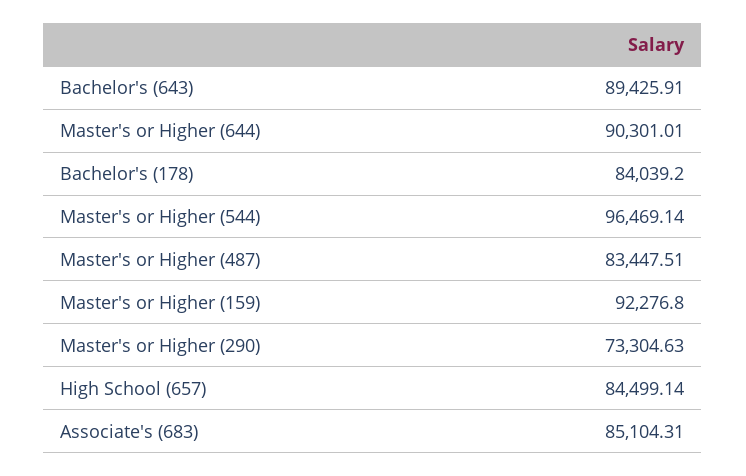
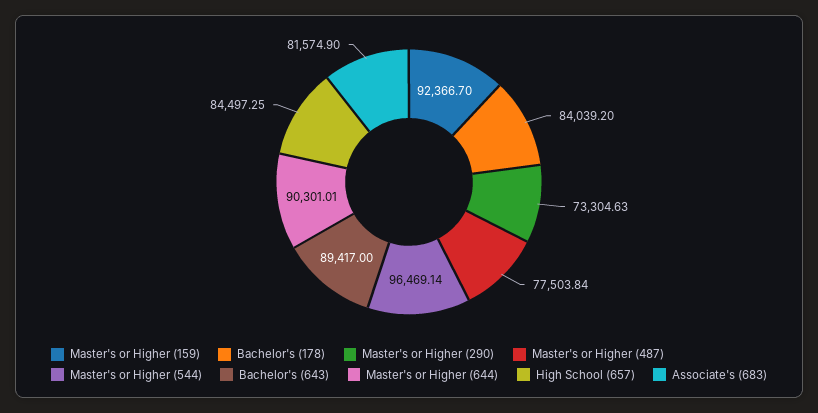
Bachelor's (643): 89425.91 -> 89417
Master's or Higher (487): 83447.51 -> 77503.84
Master's or Higher (159): 92276.8 -> 92366.7
High School (657): 84499.14 -> 84497.25
Associate's (683): 85104.31 -> 81574.9

